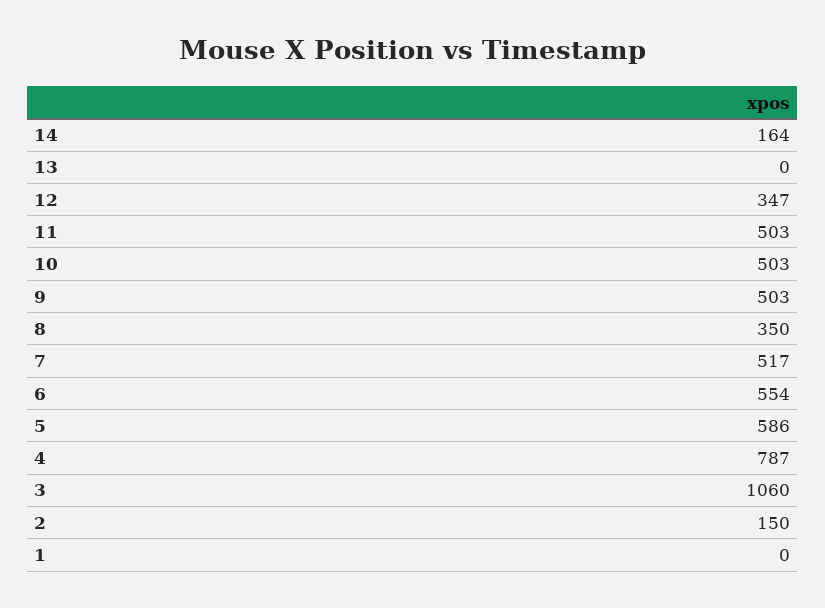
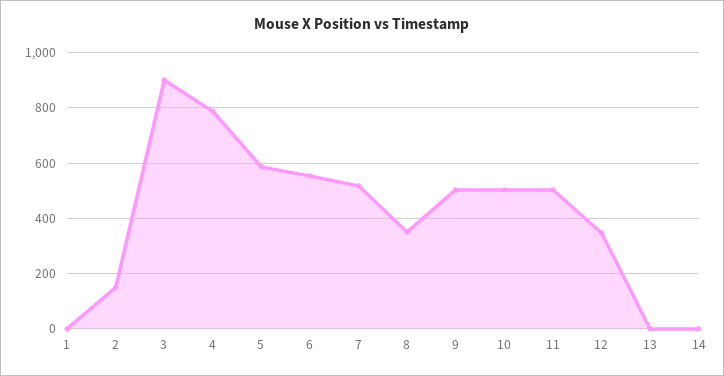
14: 164 -> 0
3: 1060 -> 900

